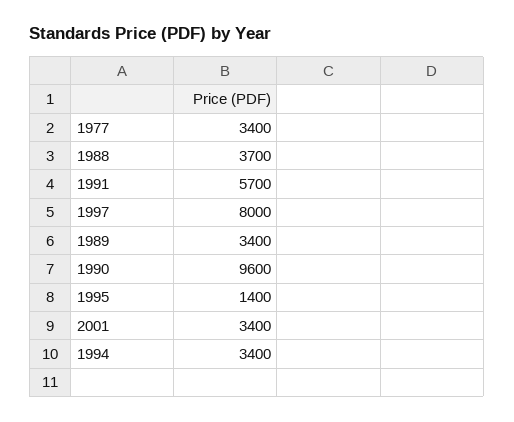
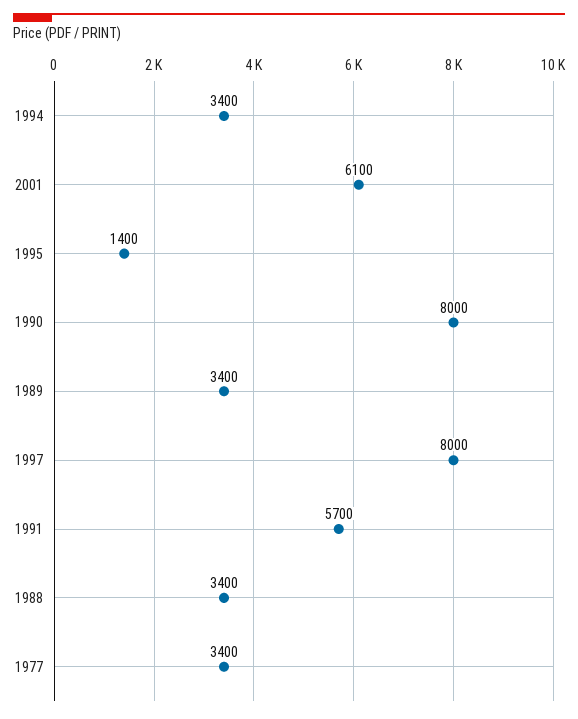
1988: 3700 -> 3400
1990: 9600 -> 8000
2001: 3400 -> 6100

